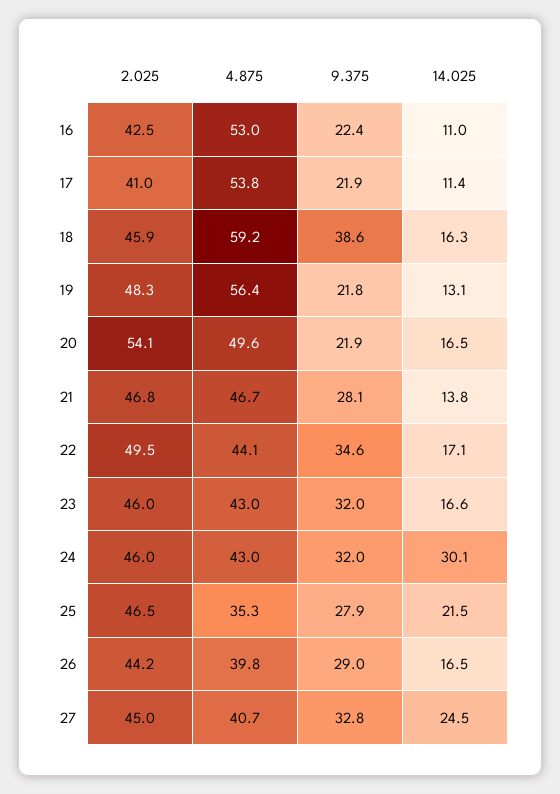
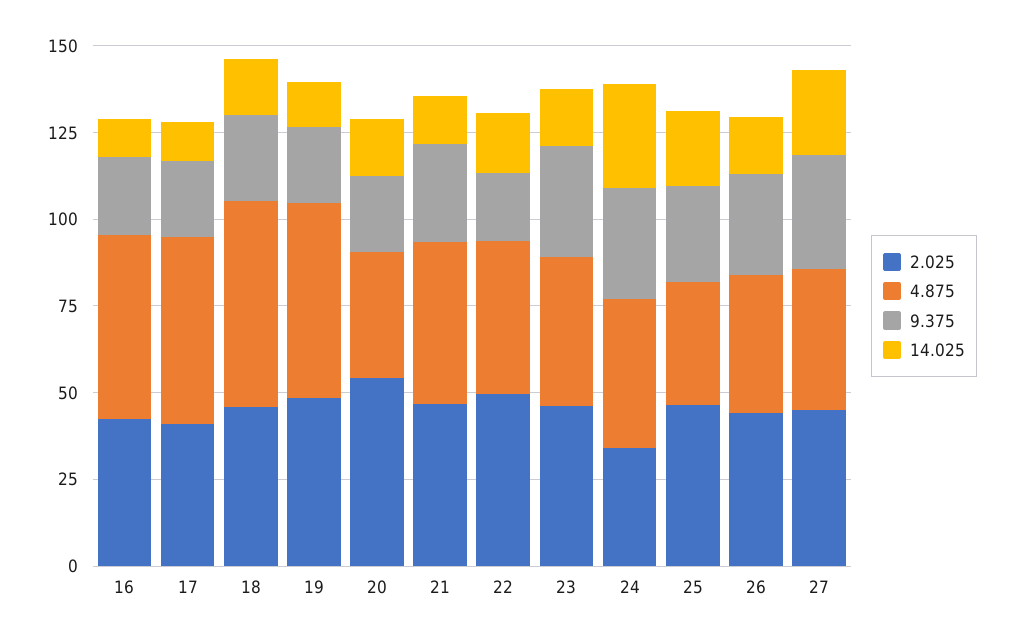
9.375, 18: 38.6 -> 25
4.875, 20: 49.6 -> 35
9.375, 22: 34.6 -> 20
2.025, 24: 46 -> 35

